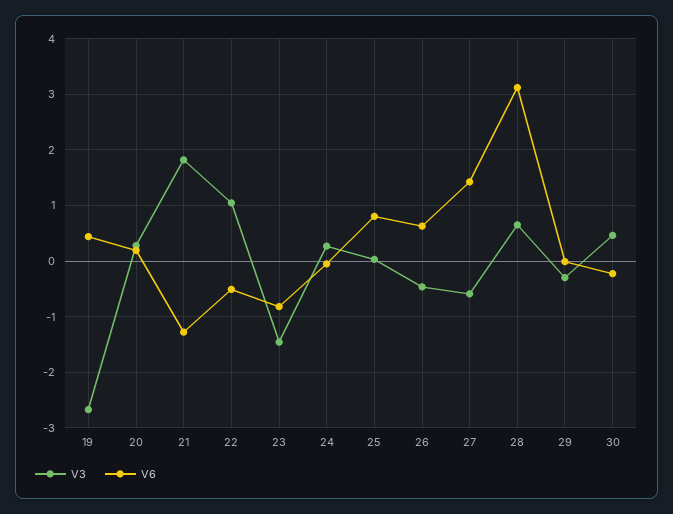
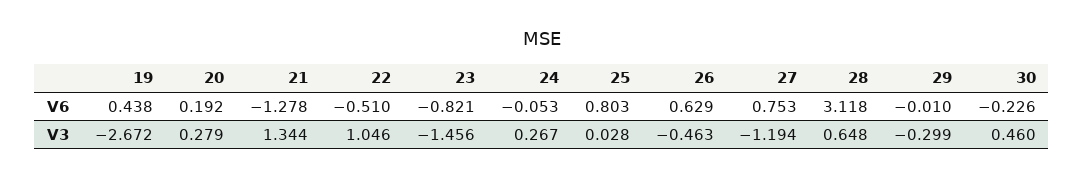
V3, 21: 1.8 -> 1.344
V3, 27: -0.6 -> -1.194
V6, 27: 1.4 -> 0.753

